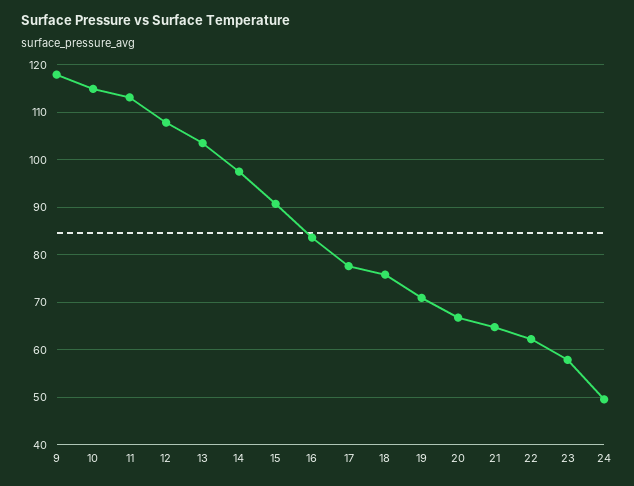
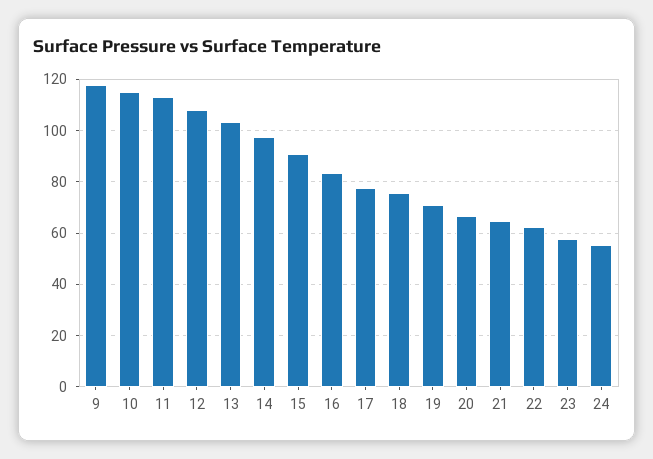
24: 50 -> 55

